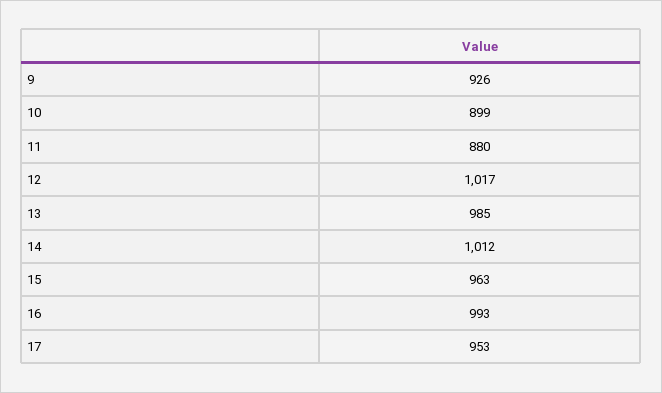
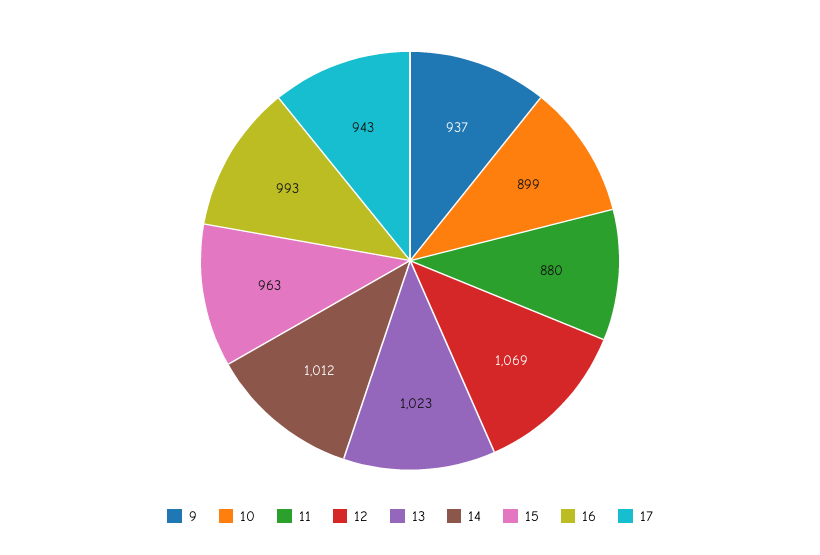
9: 926 -> 937
12: 1017 -> 1069
13: 985 -> 1023
17: 953 -> 943

